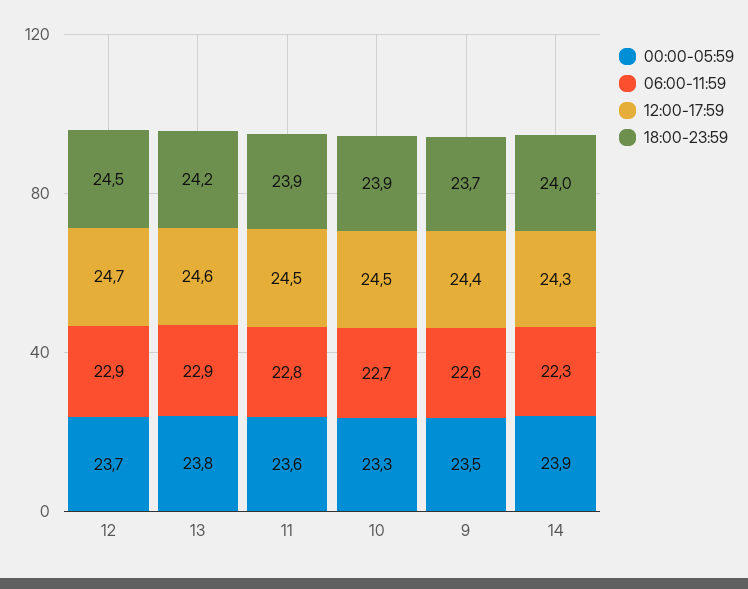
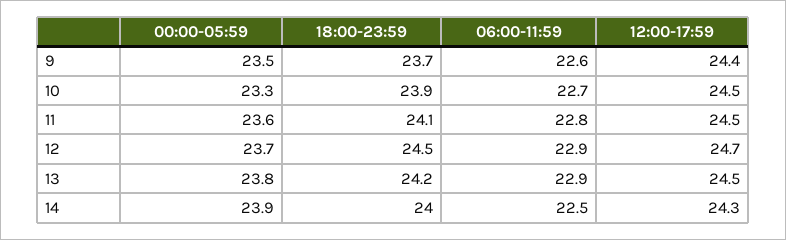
12:00-17:59, 13: 24.6 -> 24.5
18:00-23:59, 11: 23.9 -> 24.1
06:00-11:59, 14: 22.3 -> 22.5

